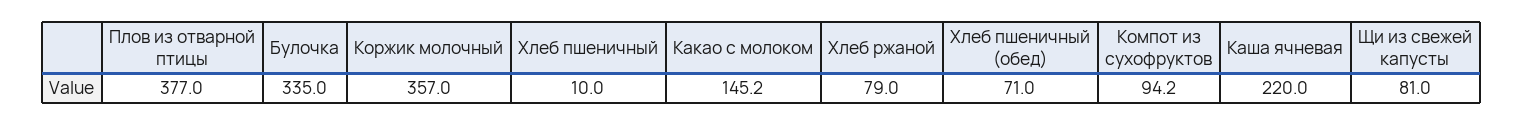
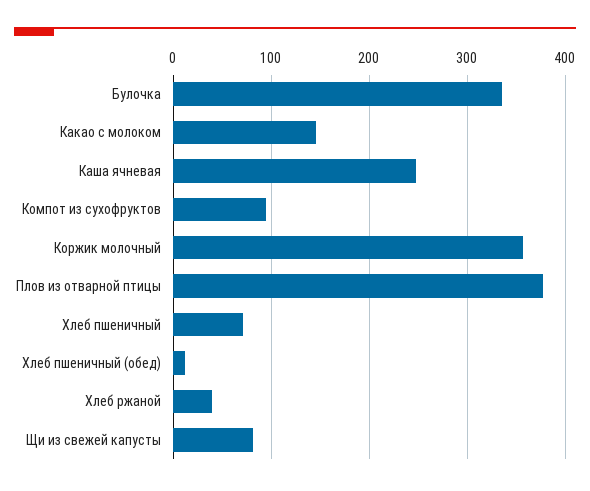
Хлеб пшеничный: 10 -> 70
Хлеб ржаной: 79 -> 40
Хлеб пшеничный (обед): 71 -> 10
Каша ячневая: 220 -> 250

